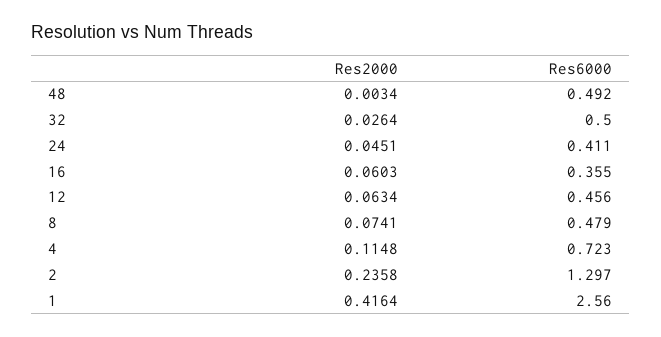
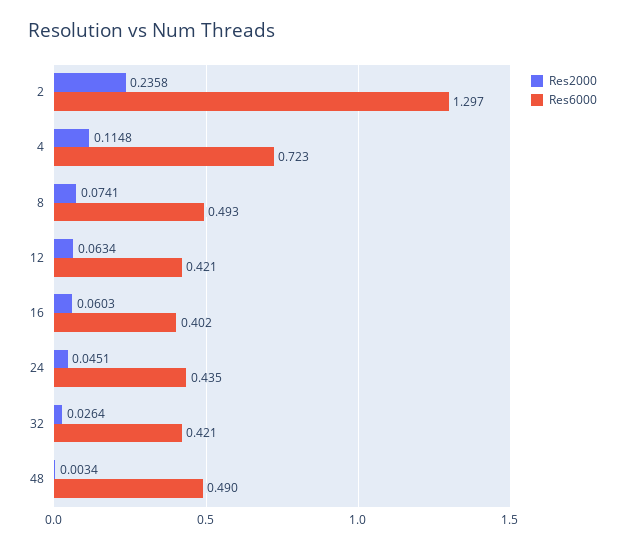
Res6000, 48: 0.492 -> 0.49
Res6000, 32: 0.5 -> 0.421
Res6000, 24: 0.411 -> 0.435
Res6000, 16: 0.355 -> 0.402
Res6000, 12: 0.456 -> 0.421
Res6000, 8: 0.479 -> 0.493
Res2000, 1: 0.4164 -> none
Res6000, 1: 2.56 -> none

